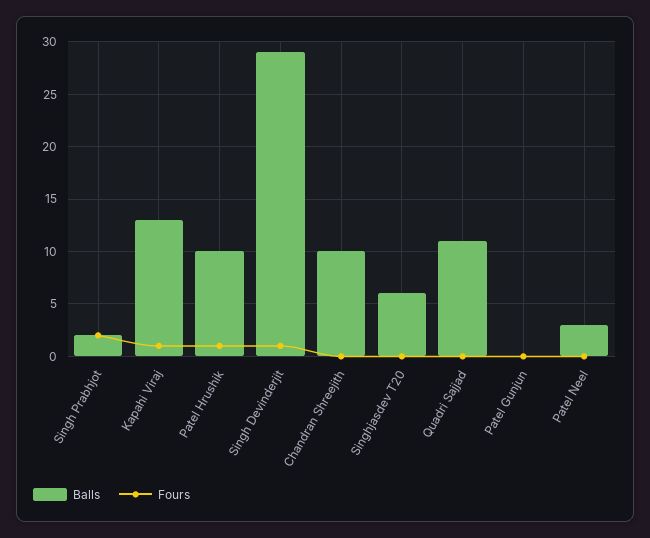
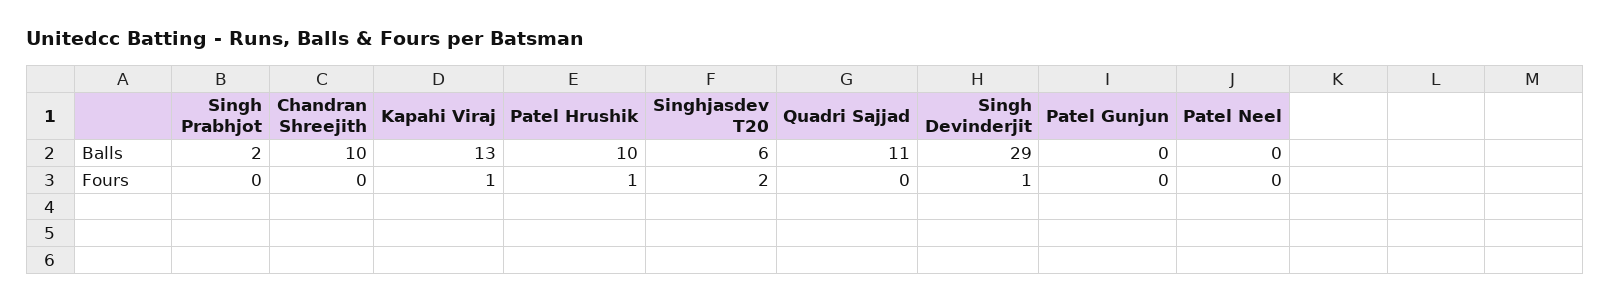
Fours, Singh Prabhjot: 2 -> 0
Fours, Singhjasdev T20: 0 -> 2
Balls, Patel Neel: 3 -> 0

